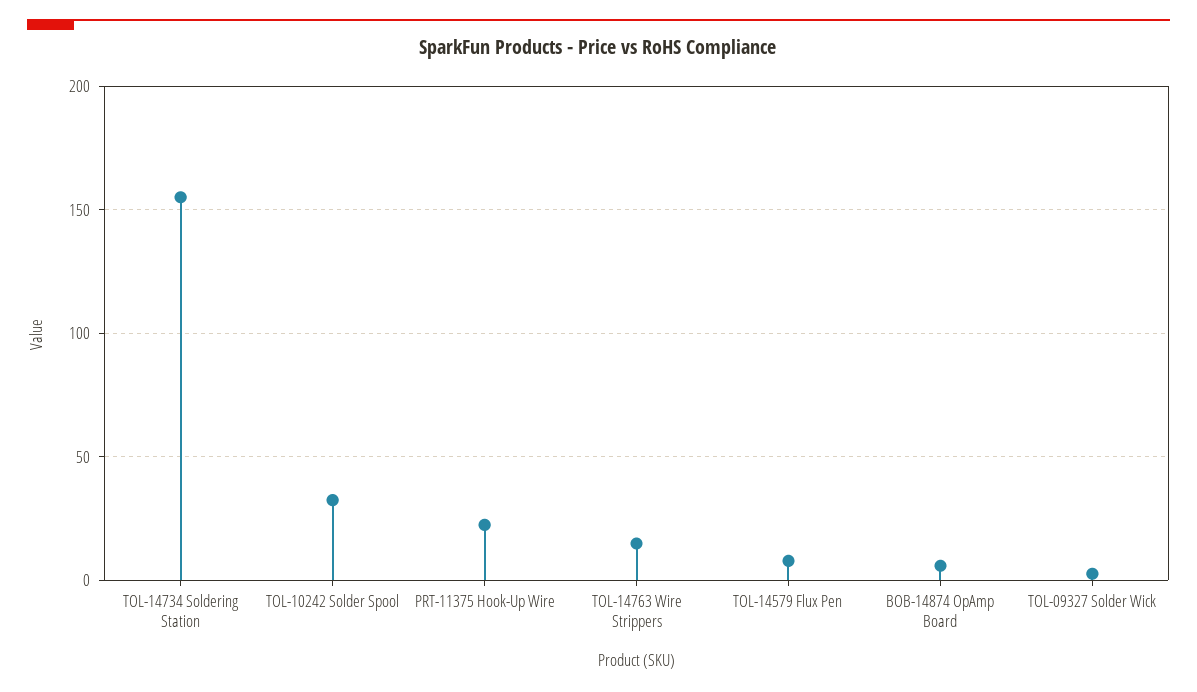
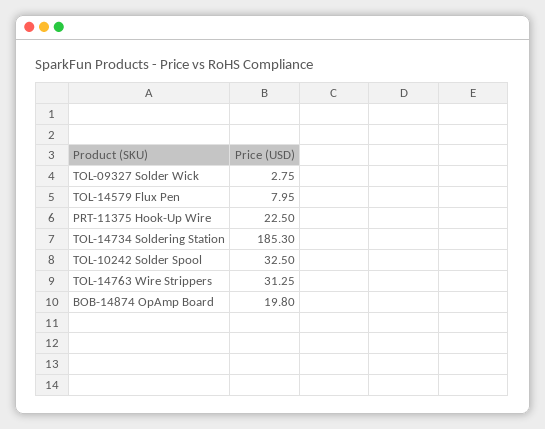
TOL-14734 Soldering Station: 155 -> 185.3
TOL-14763 Wire Strippers: 15 -> 31.25
BOB-14874 OpAmp Board: 5 -> 19.8

